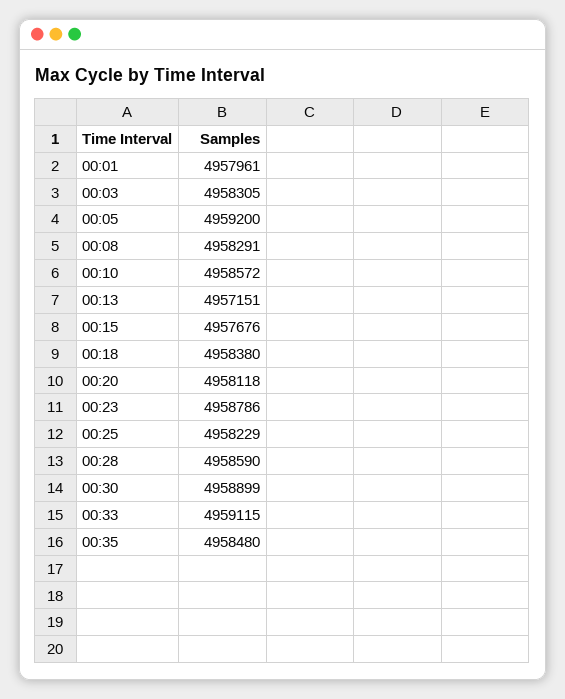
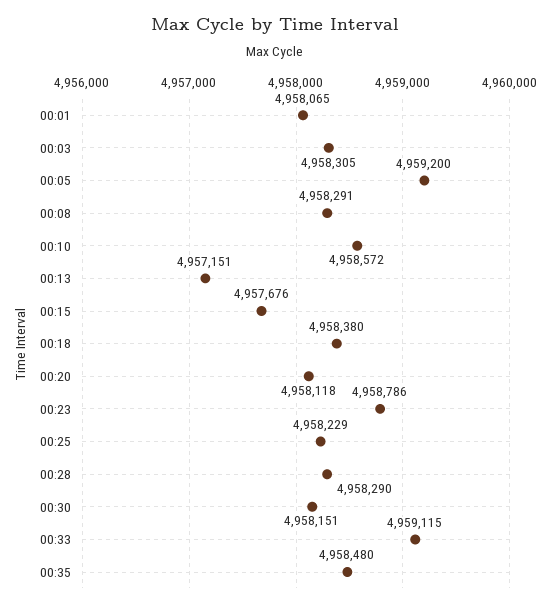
00:01: 4957961 -> 4958065
00:28: 4958590 -> 4958290
00:30: 4958899 -> 4958151

